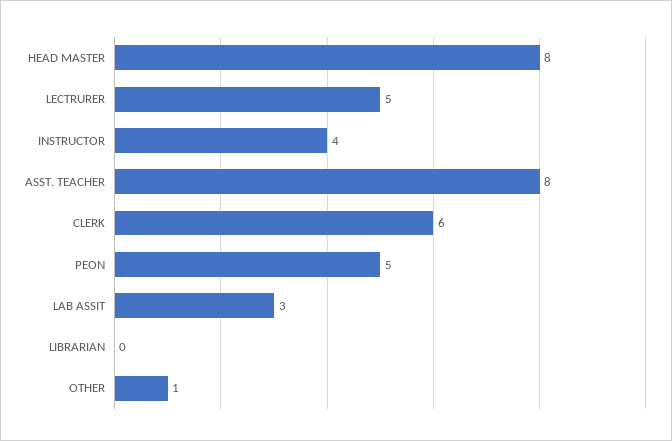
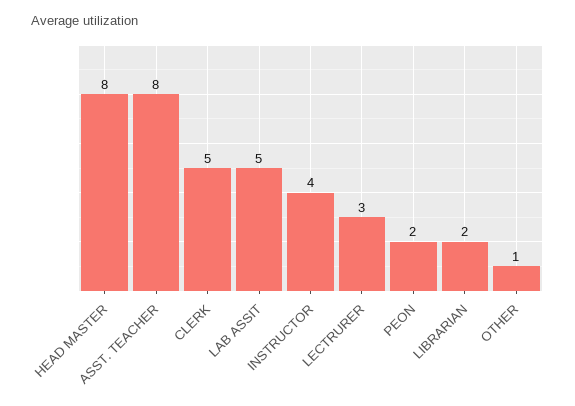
LECTRURER: 5 -> 3
CLERK: 6 -> 5
PEON: 5 -> 2
LAB ASSIT: 3 -> 5
LIBRARIAN: 0 -> 2

